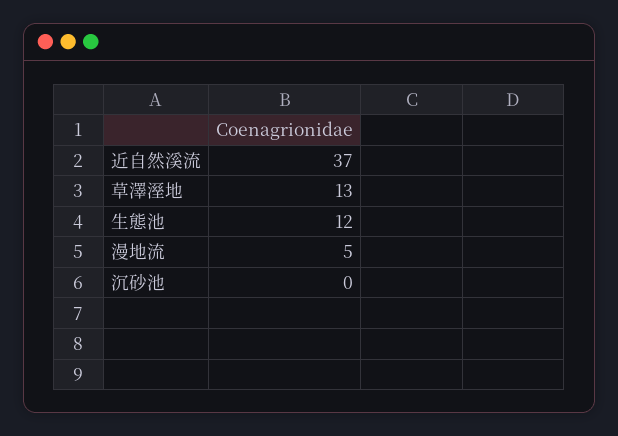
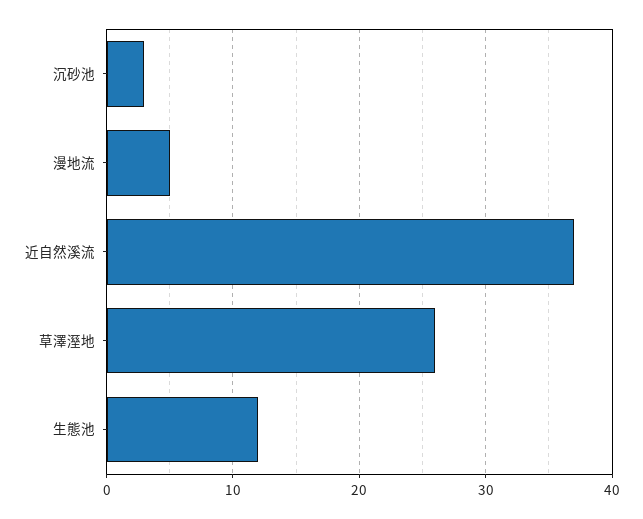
草澤溼地: 13 -> 26
沉砂池: 0 -> 3

